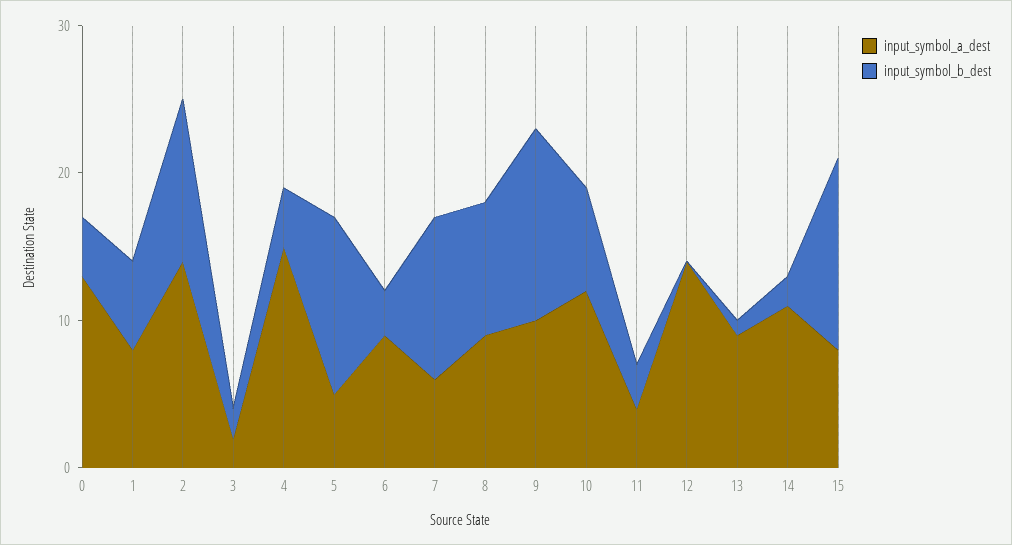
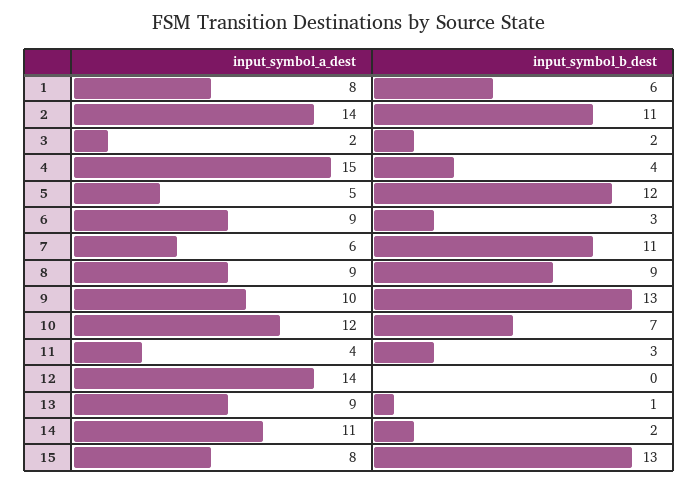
input_symbol_a_dest, 0: 13 -> none
input_symbol_b_dest, 0: 4 -> none

